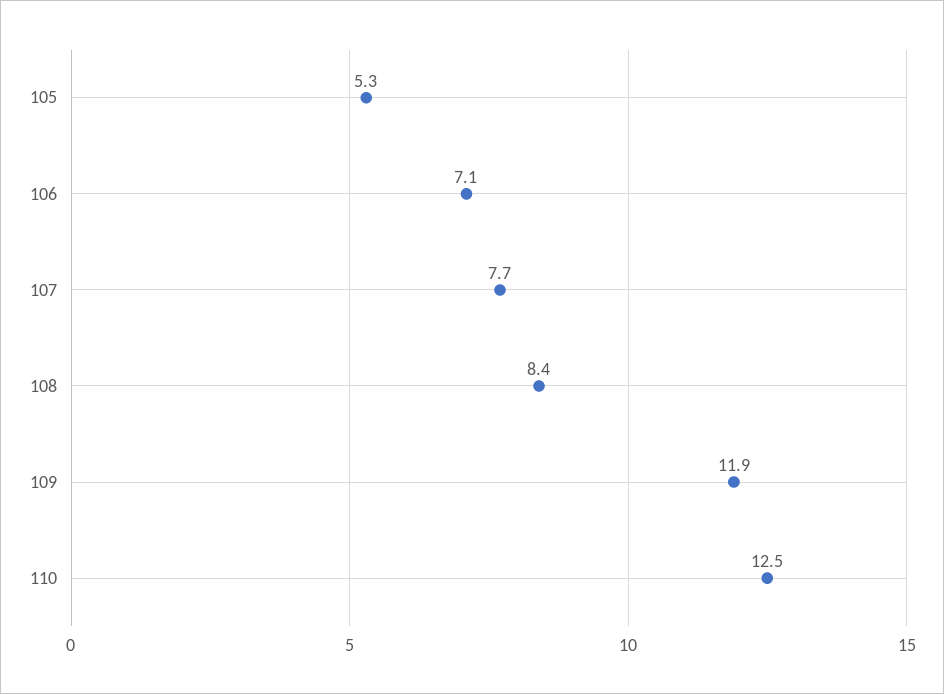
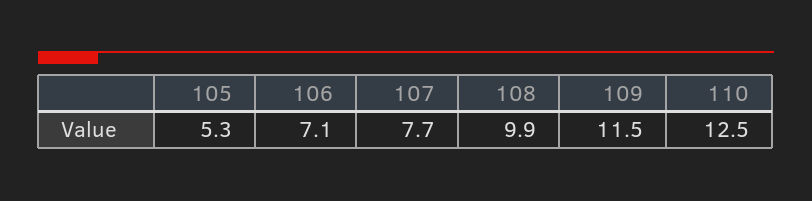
108: 8.4 -> 9.9
109: 11.9 -> 11.5

